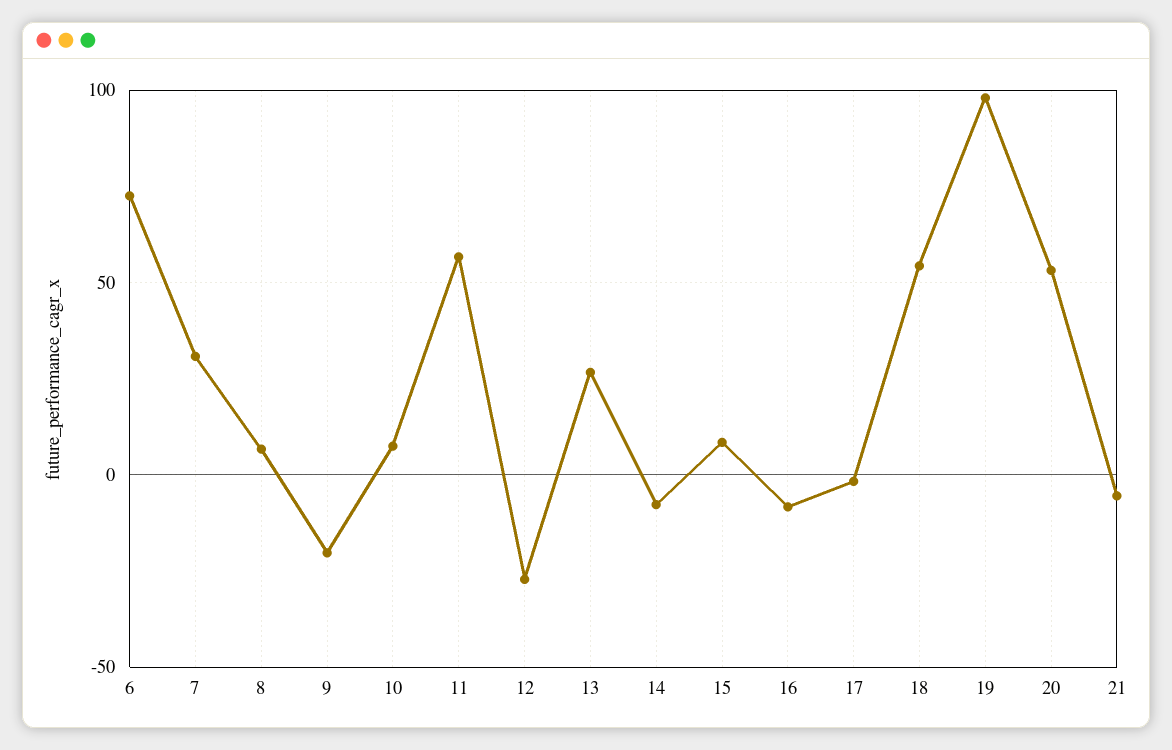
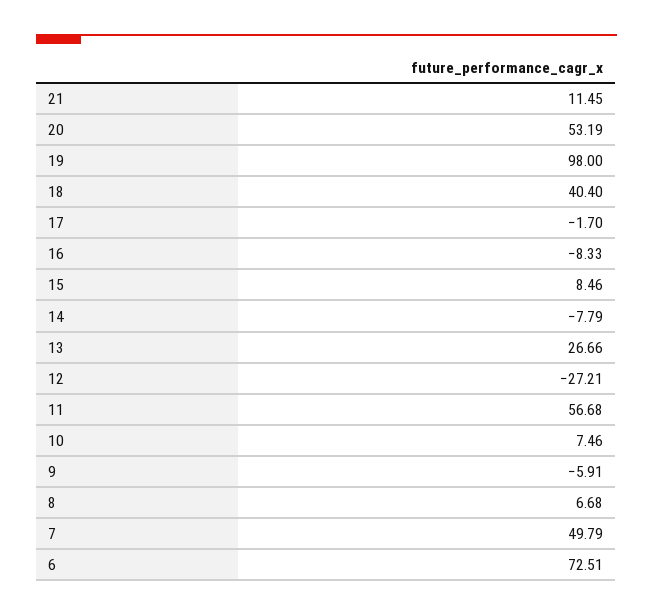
7: 30 -> 49.79
9: -20 -> -5.91
18: 55 -> 40.4
21: -5 -> 11.45

